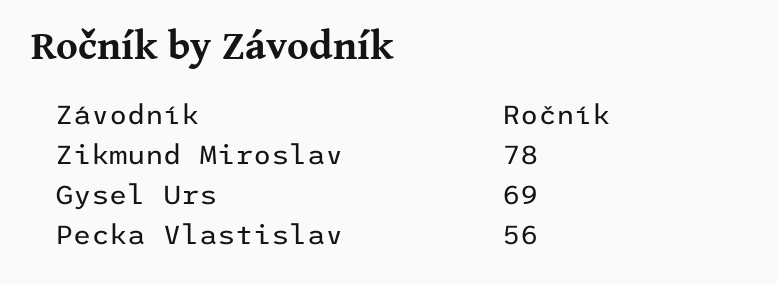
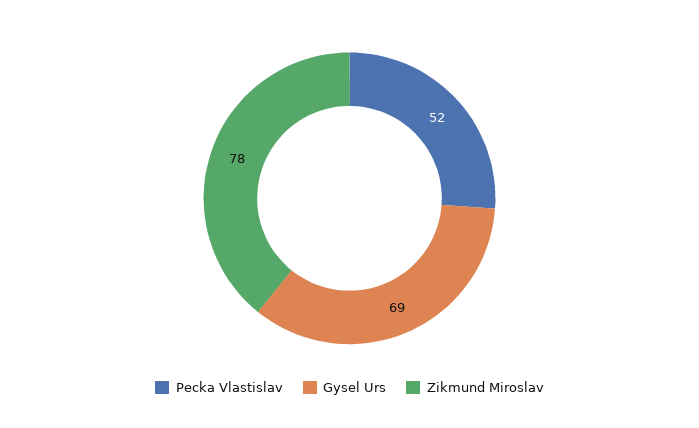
Pecka Vlastislav: 56 -> 52

